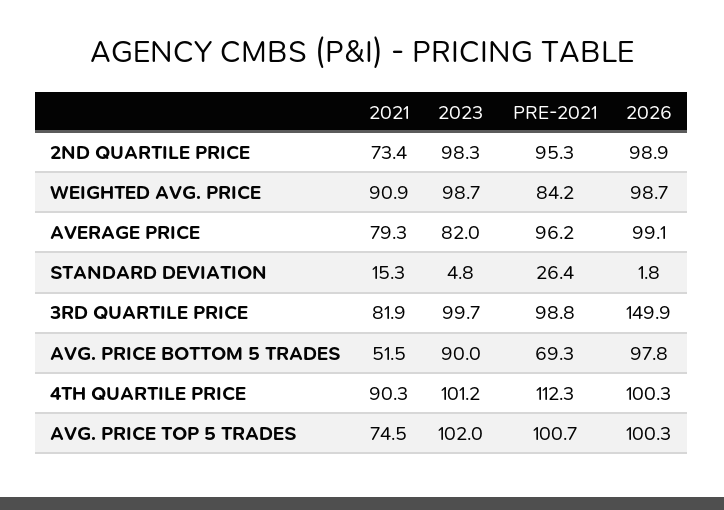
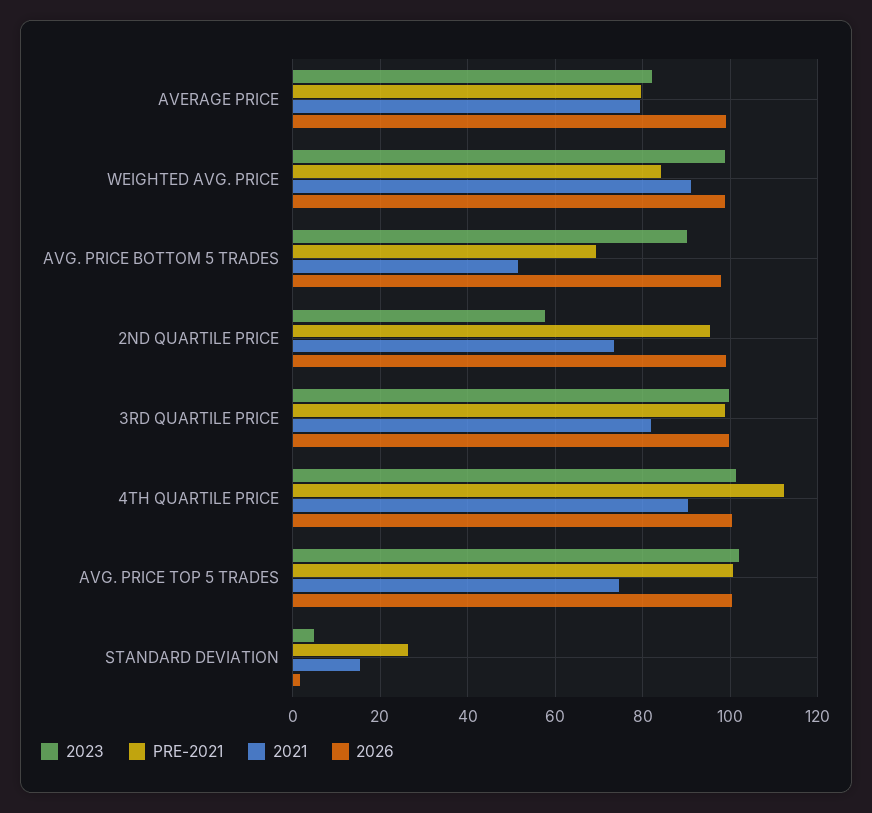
2023, 2ND QUARTILE PRICE: 98.3 -> 58
PRE-2021, AVERAGE PRICE: 96.2 -> 80
2026, 3RD QUARTILE PRICE: 149.9 -> 100

